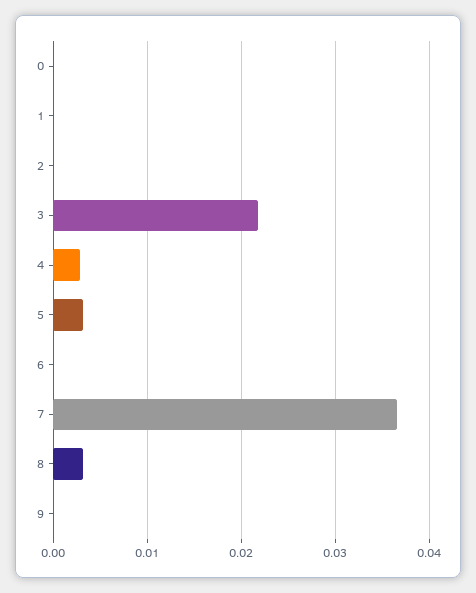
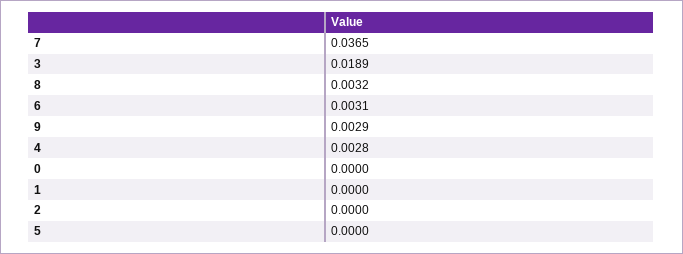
3: 0.022 -> 0.0189
5: 0.003 -> 0
6: 0 -> 0.0031
9: 0 -> 0.0029

